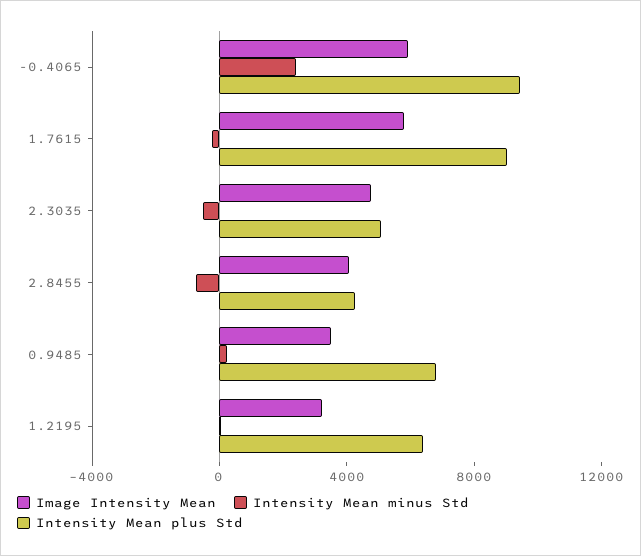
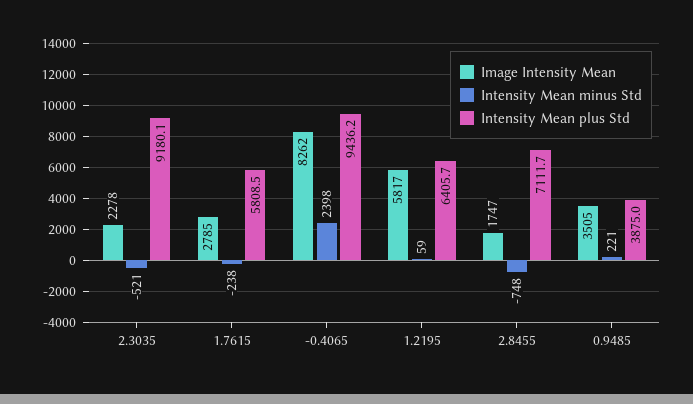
Image Intensity Mean, -0.4065: 6000 -> 8262
Image Intensity Mean, 1.7615: 6000 -> 2785
Intensity Mean plus Std, 1.7615: 9000 -> 5808.5
Image Intensity Mean, 2.3035: 5000 -> 2278
Intensity Mean plus Std, 2.3035: 5000 -> 9180.1
Image Intensity Mean, 2.8455: 4000 -> 1747
Intensity Mean plus Std, 2.8455: 4000 -> 7111.7
Intensity Mean plus Std, 0.9485: 7000 -> 3875
Image Intensity Mean, 1.2195: 3000 -> 5817

